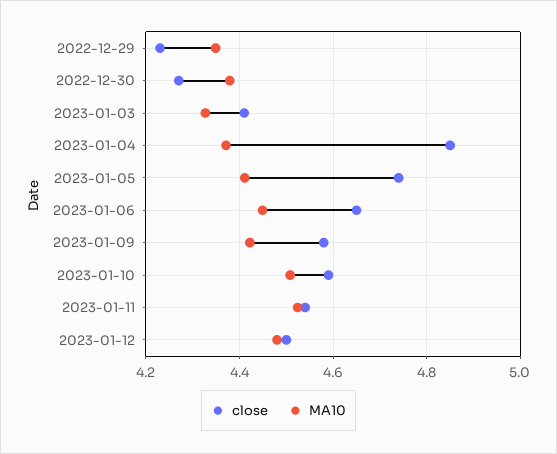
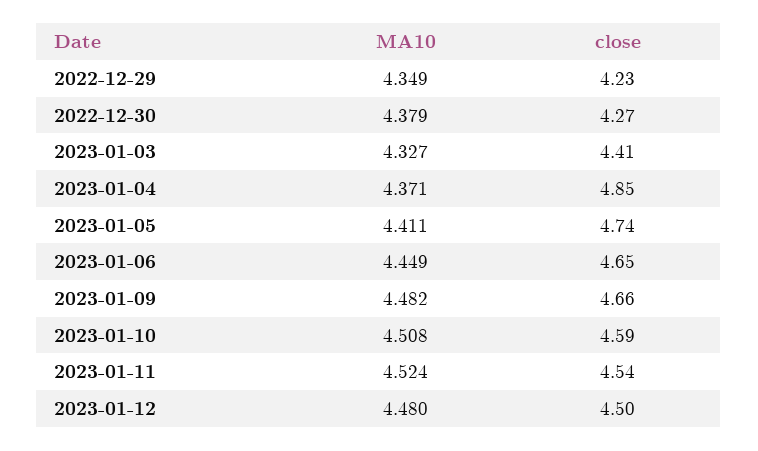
close, 2023-01-09: 4.58 -> 4.66
MA10, 2023-01-09: 4.42 -> 4.482

